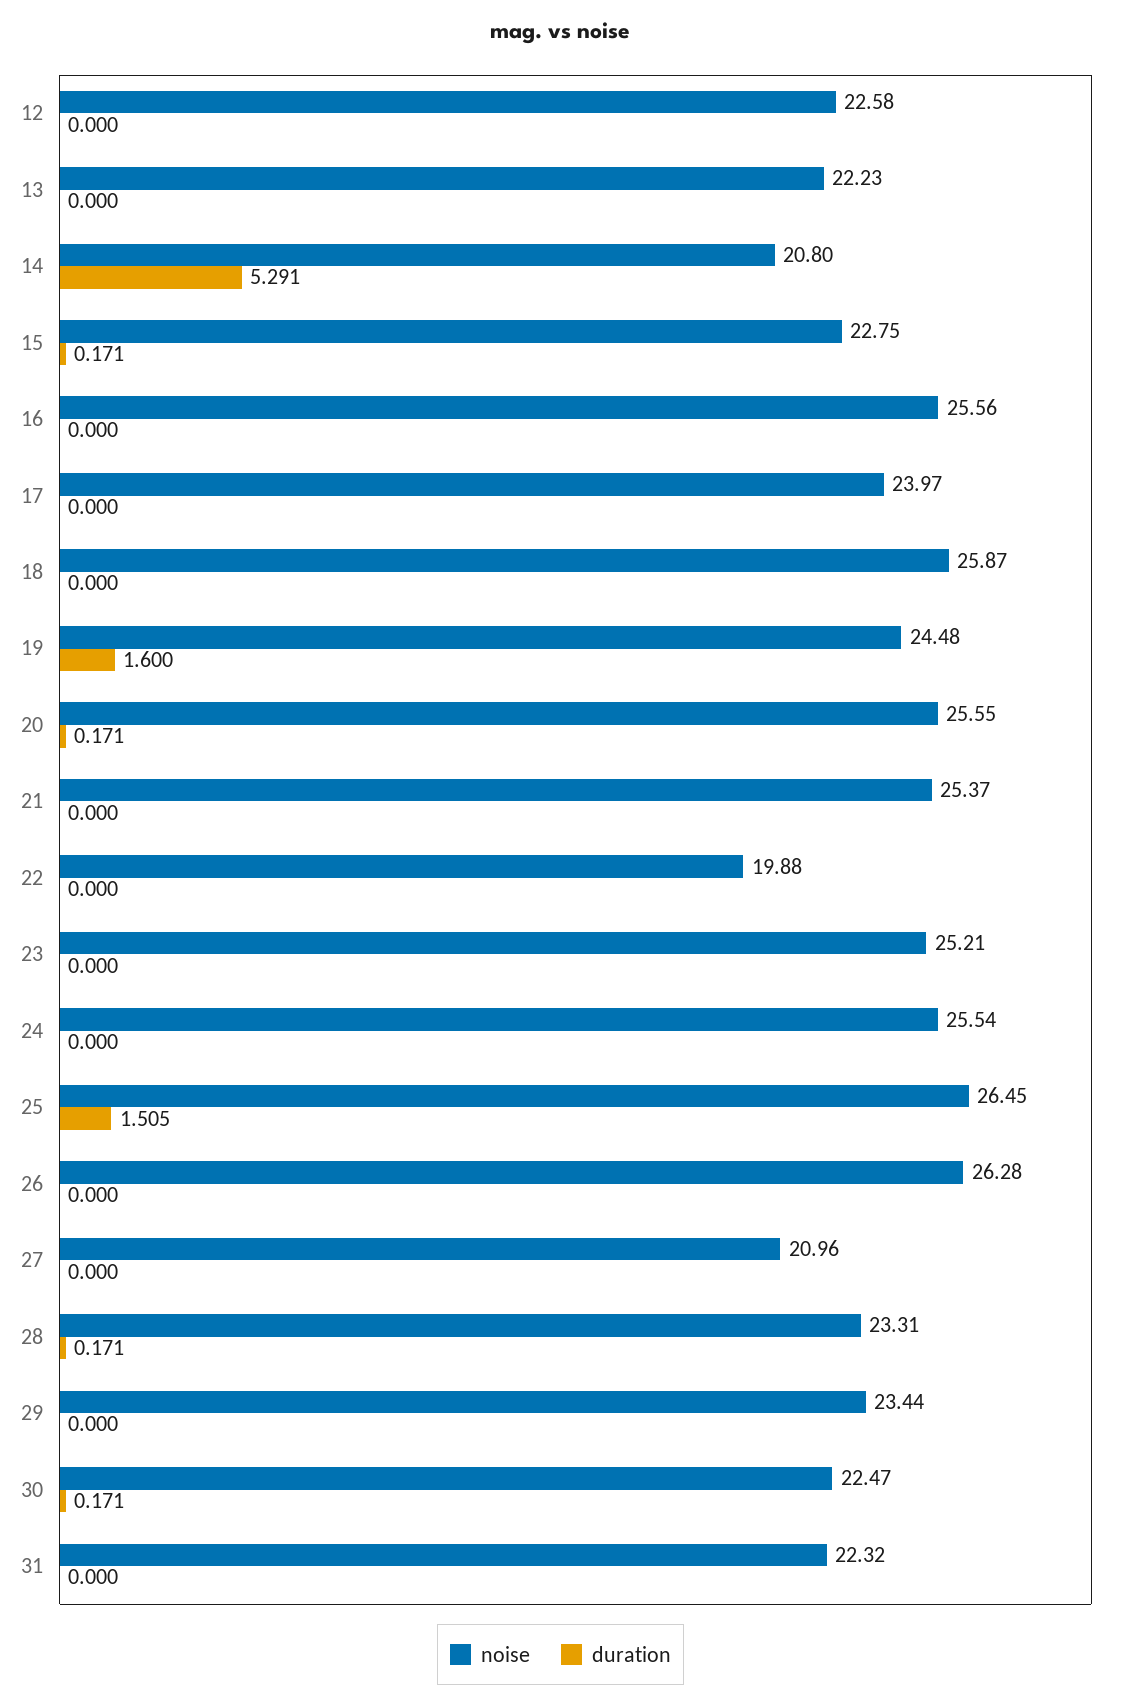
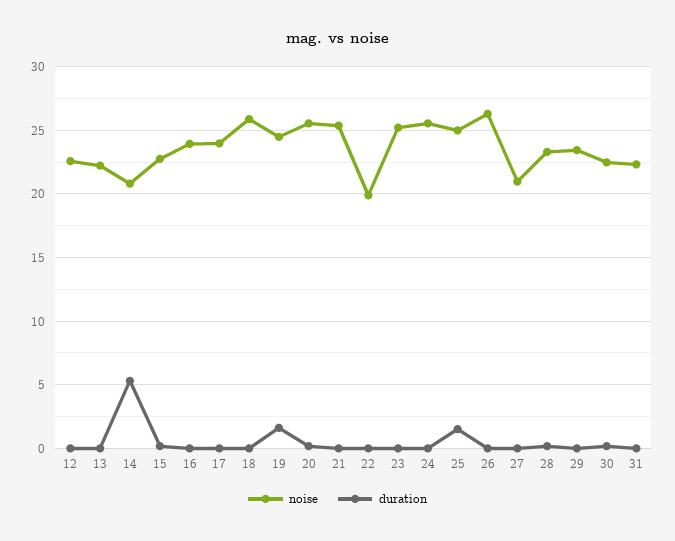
noise, 16: 25.56 -> 24
noise, 25: 26.45 -> 25

